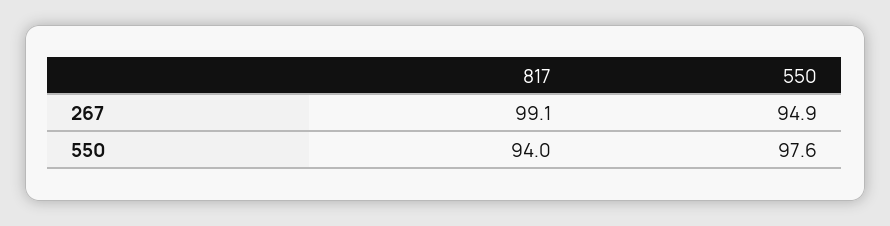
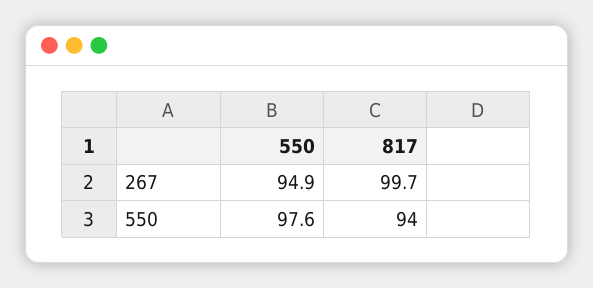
817, 267: 99.1 -> 99.7

